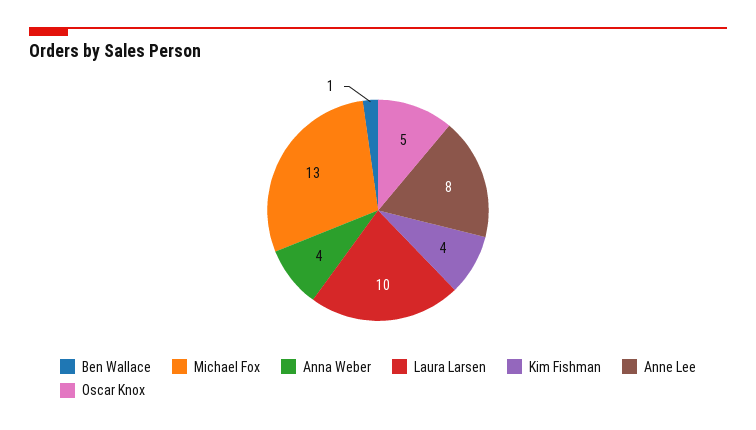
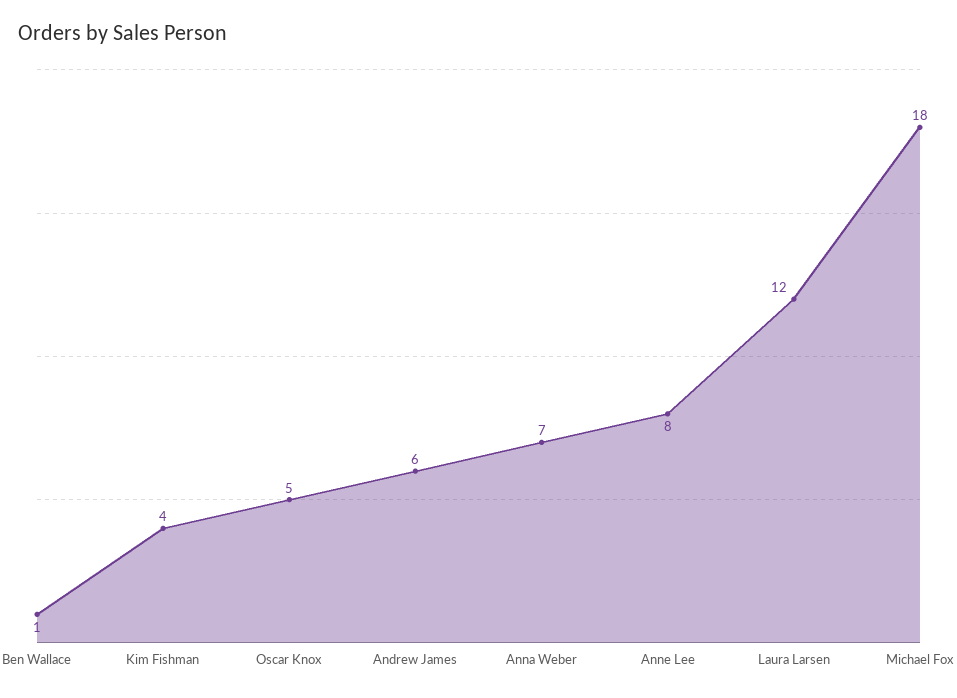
Michael Fox: 13 -> 18
Anna Weber: 4 -> 7
Laura Larsen: 10 -> 12
Andrew James: none -> 6

